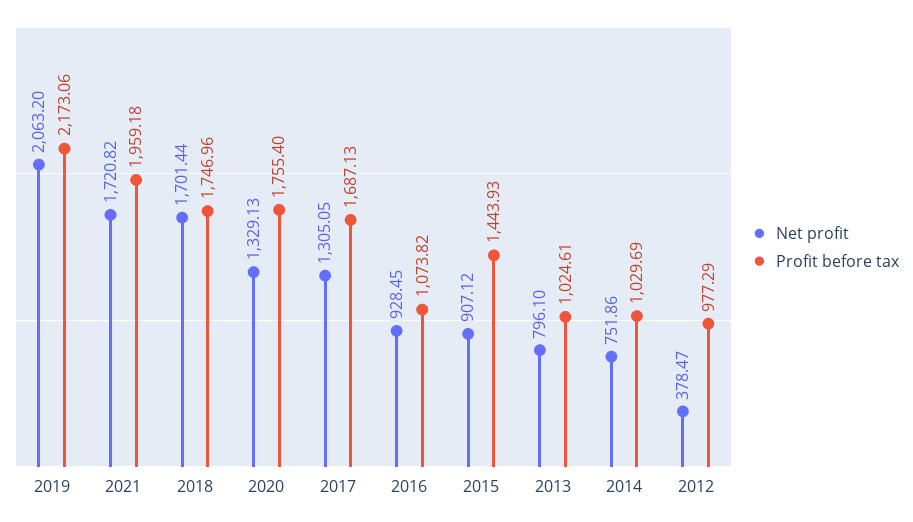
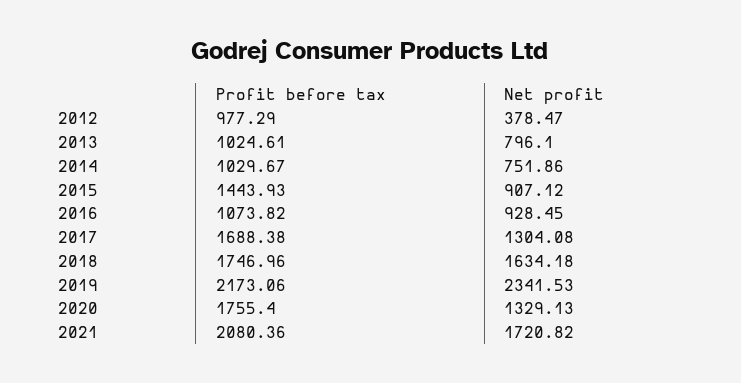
Net profit, 2019: 2063.2 -> 2341.53
Profit before tax, 2021: 1959.18 -> 2080.36
Net profit, 2018: 1701.44 -> 1634.18
Net profit, 2017: 1305.05 -> 1304.08
Profit before tax, 2017: 1687.13 -> 1688.38
Profit before tax, 2014: 1029.69 -> 1029.67

